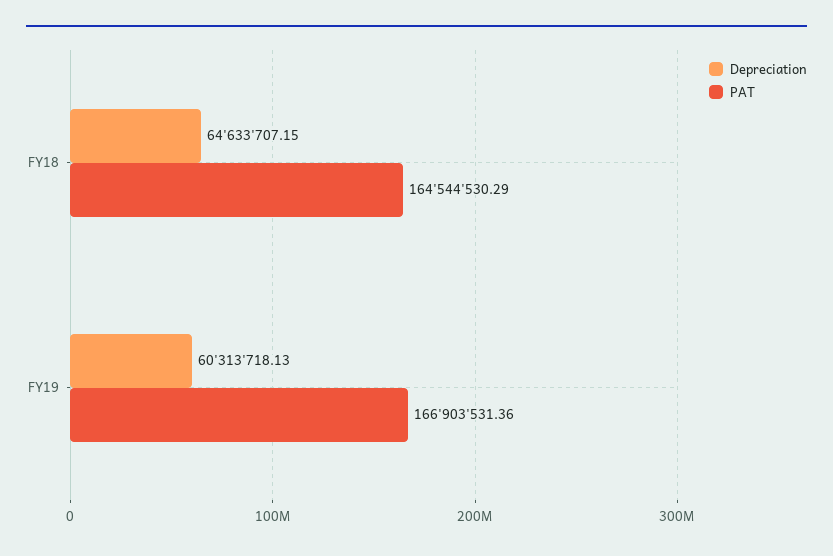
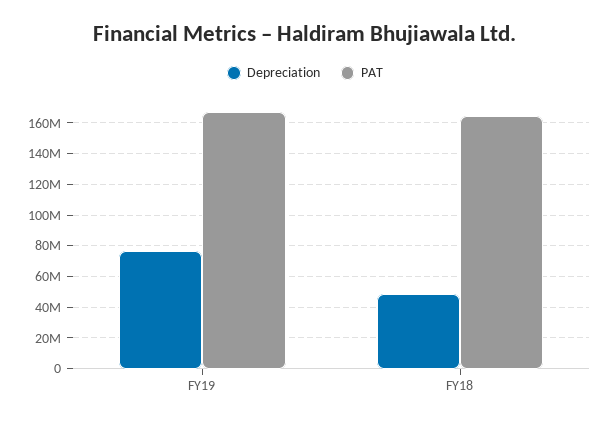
Depreciation, FY18: 64633707.15 -> 50000000
Depreciation, FY19: 60313718.13 -> 75000000

